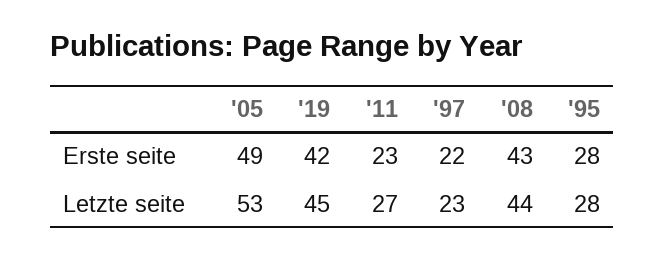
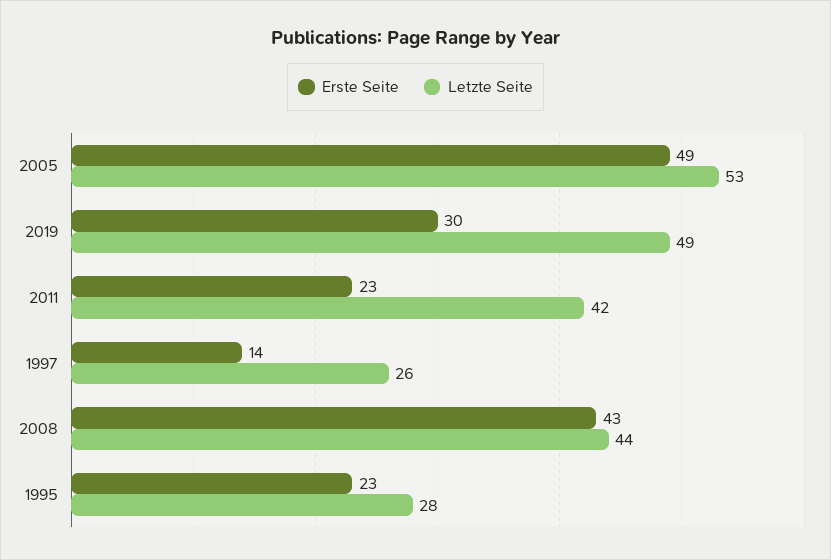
Erste seite, '19: 42 -> 30
Erste seite, '97: 22 -> 14
Erste seite, '95: 28 -> 23
Letzte seite, '19: 45 -> 49
Letzte seite, '11: 27 -> 42
Letzte seite, '97: 23 -> 26

